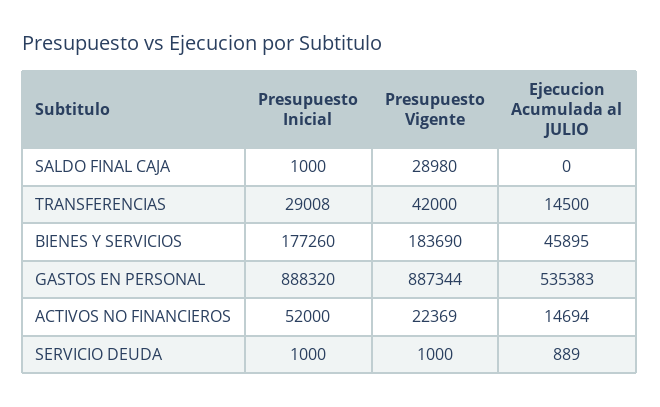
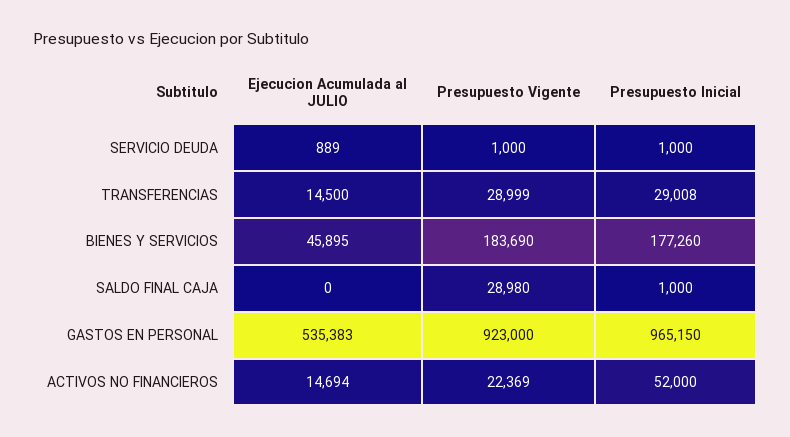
Presupuesto Vigente, TRANSFERENCIAS: 42000 -> 28999
Presupuesto Inicial, GASTOS EN PERSONAL: 888320 -> 965150
Presupuesto Vigente, GASTOS EN PERSONAL: 887344 -> 923000

